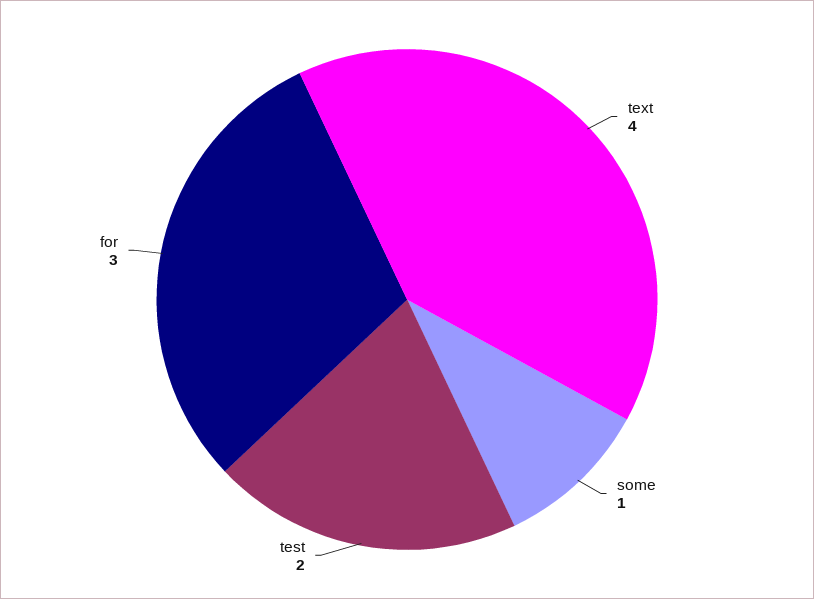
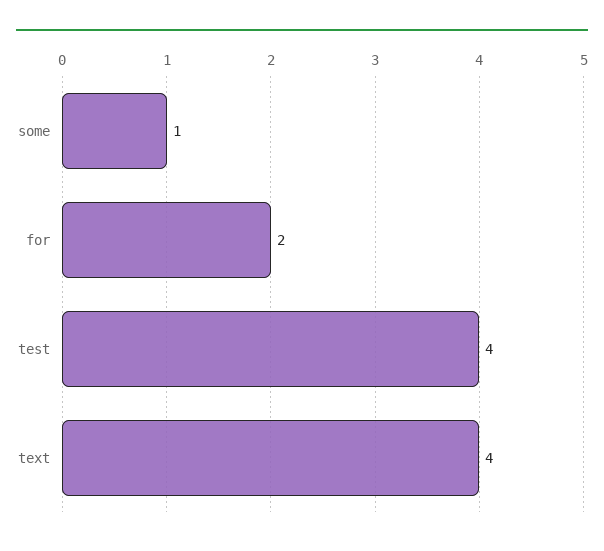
test: 2 -> 4
for: 3 -> 2

